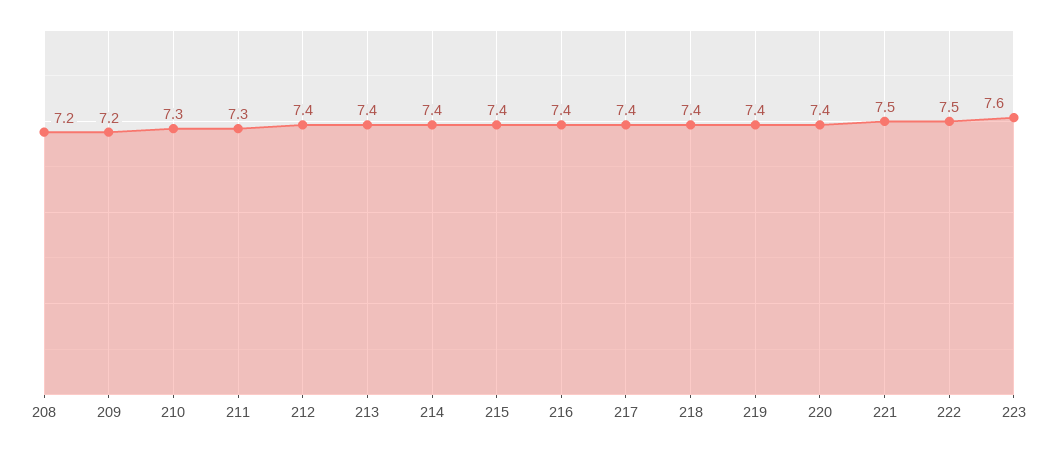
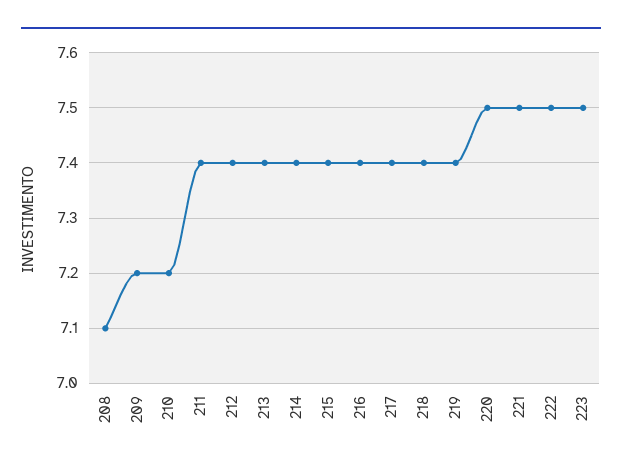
208: 7.2 -> 7.1
210: 7.3 -> 7.2
211: 7.3 -> 7.4
220: 7.4 -> 7.5
223: 7.6 -> 7.5

